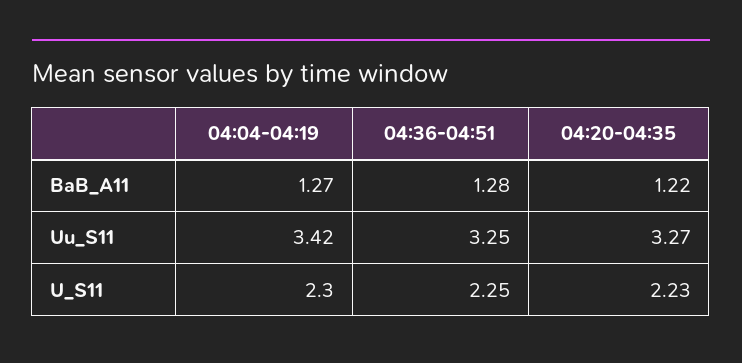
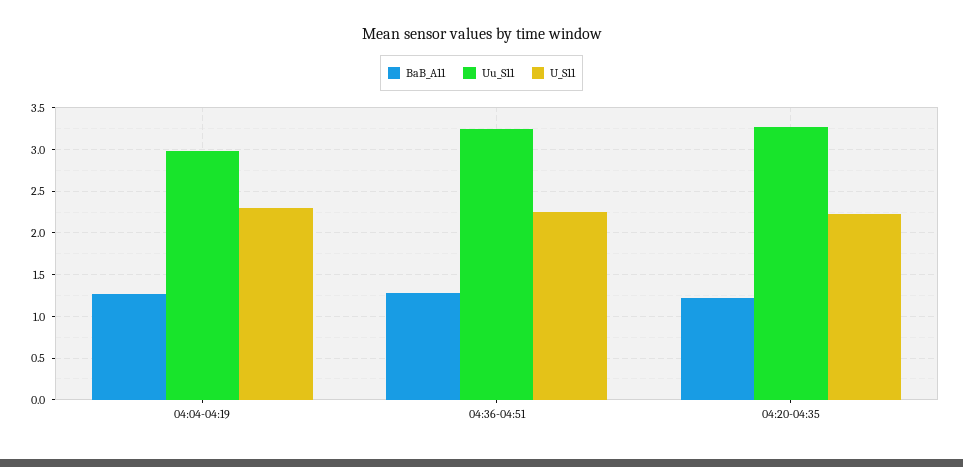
Uu_S11, 04:04-04:19: 3.42 -> 3

